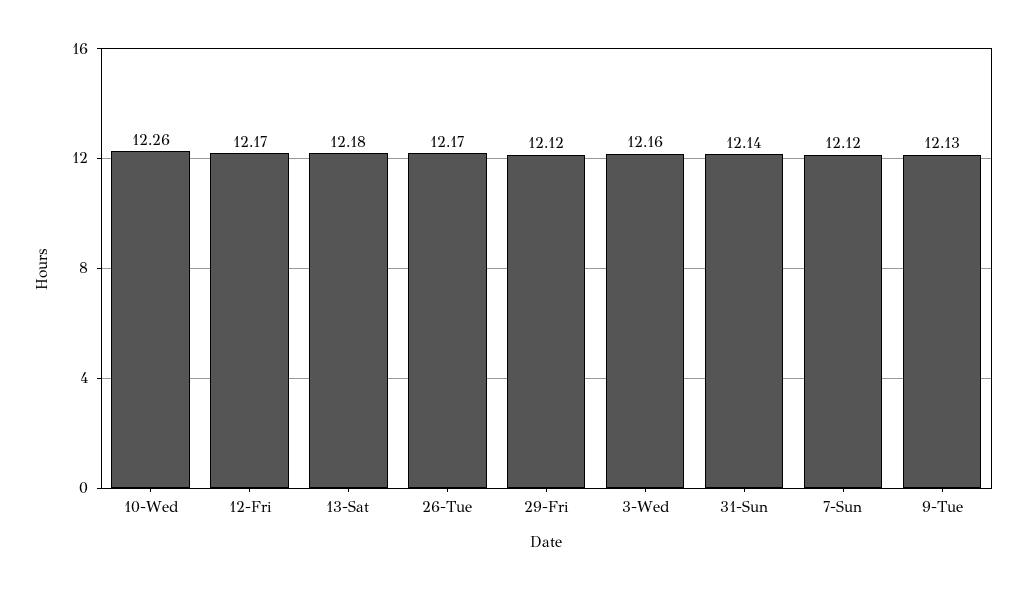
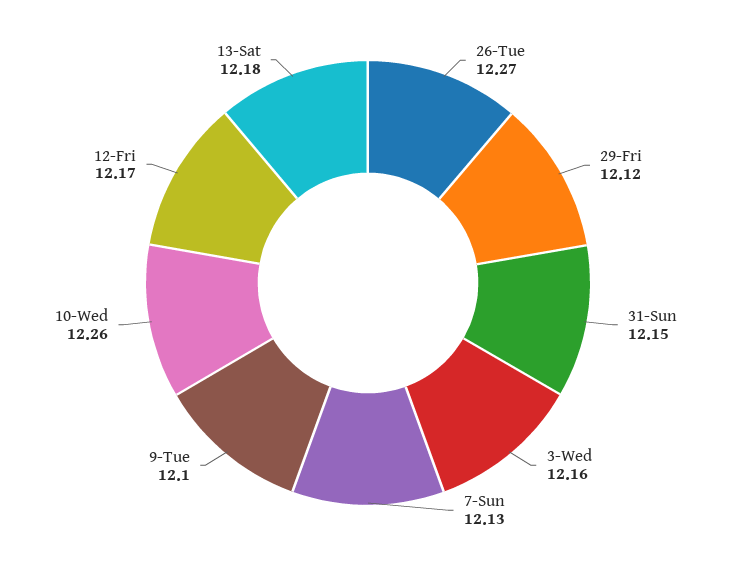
26-Tue: 12.17 -> 12.27
31-Sun: 12.14 -> 12.15
7-Sun: 12.12 -> 12.13
9-Tue: 12.13 -> 12.1

